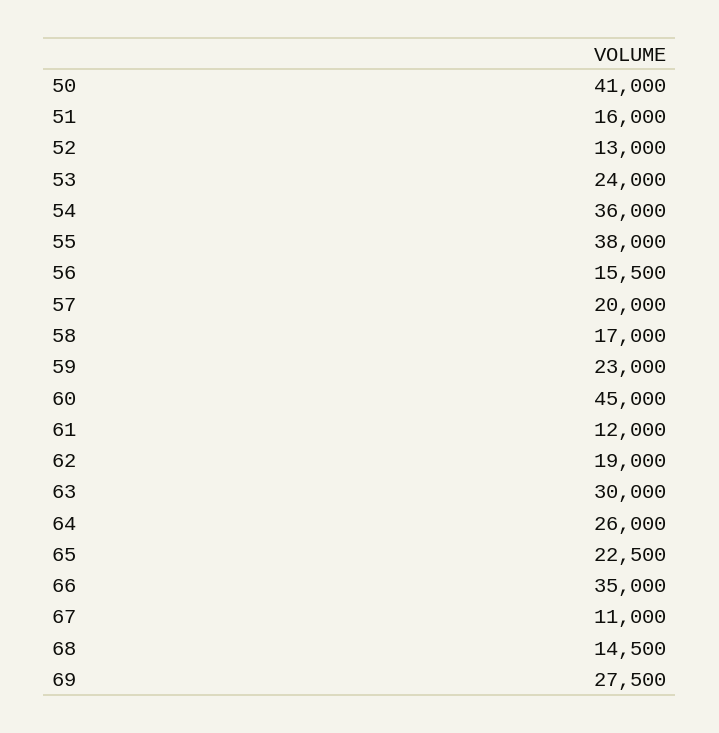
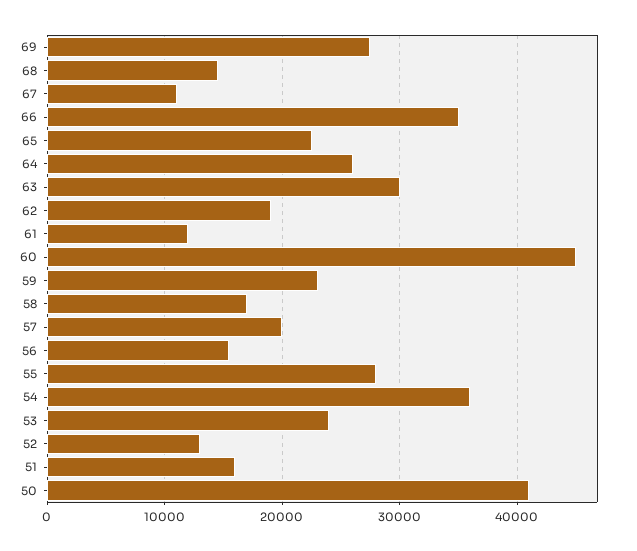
55: 38000 -> 28000

